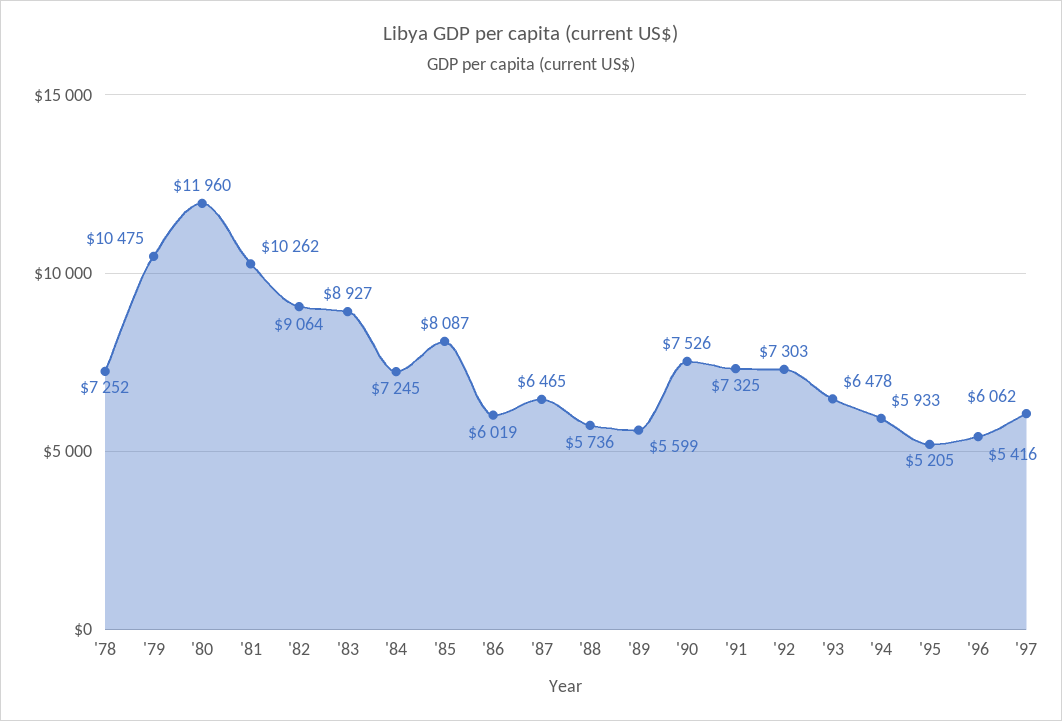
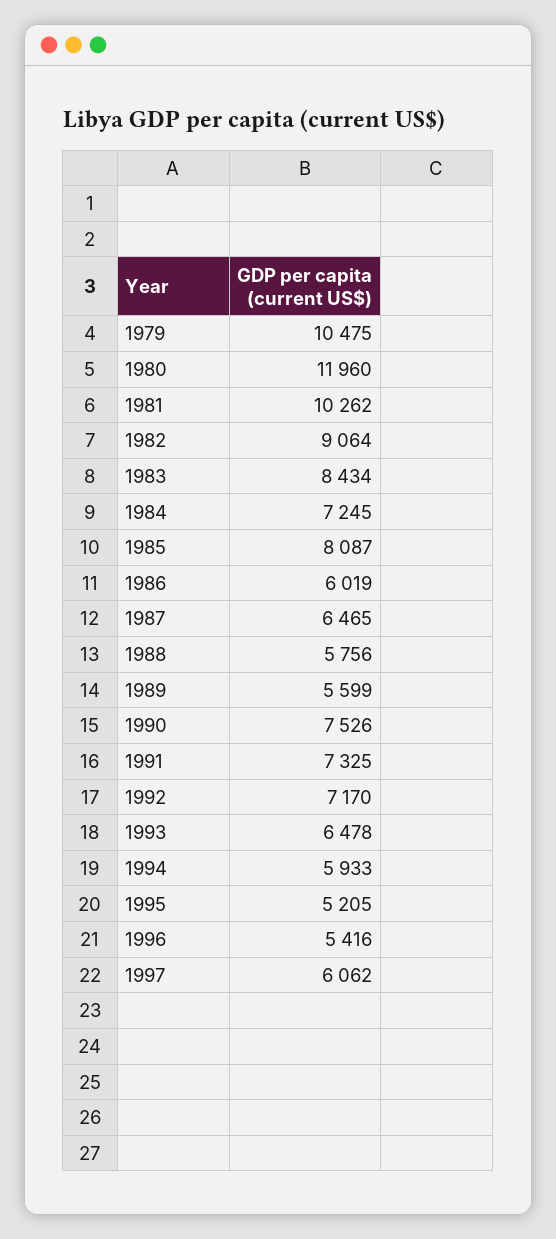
'78: 7252 -> none
'83: 8927 -> 8434
'88: 5736 -> 5756
'92: 7303 -> 7170

